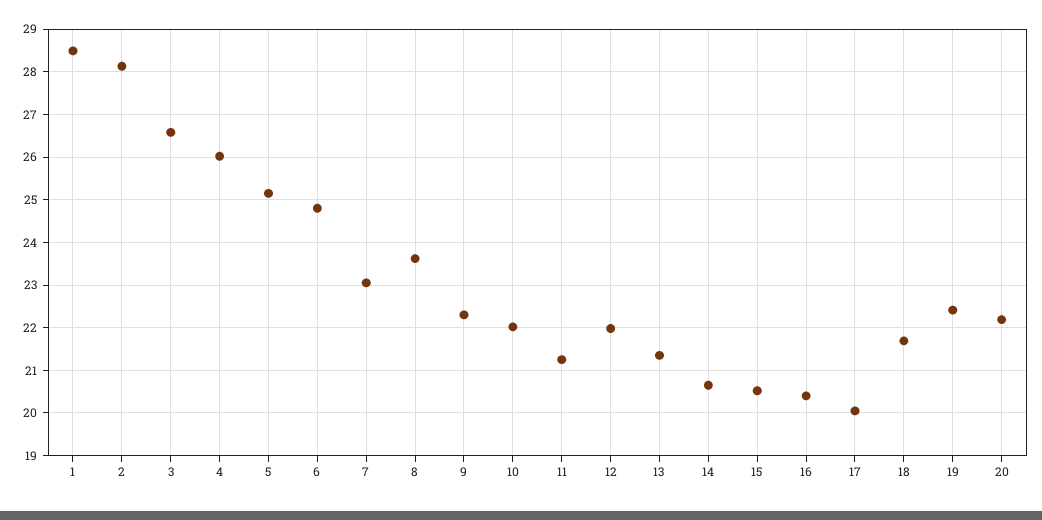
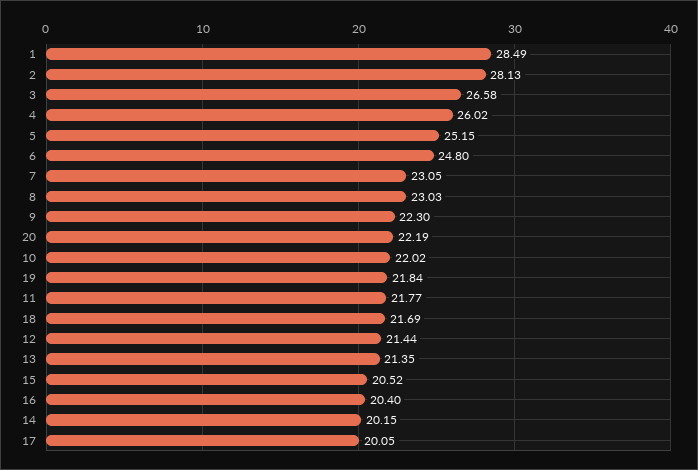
8: 23.6 -> 23.03
11: 21.2 -> 21.77
12: 22 -> 21.44
14: 20.6 -> 20.15
19: 22.4 -> 21.84

